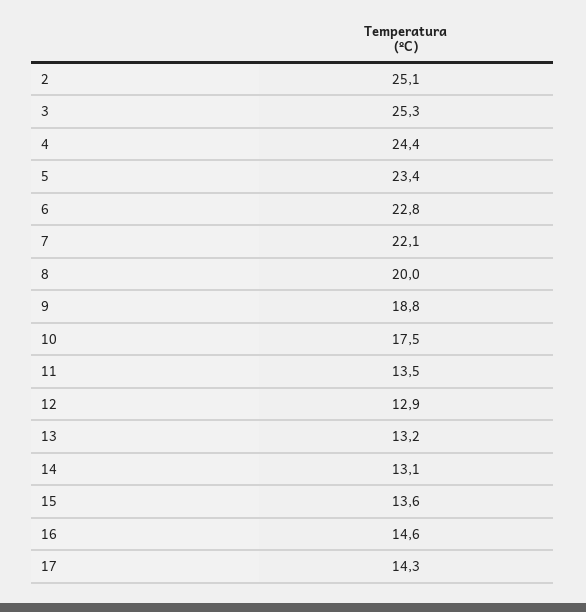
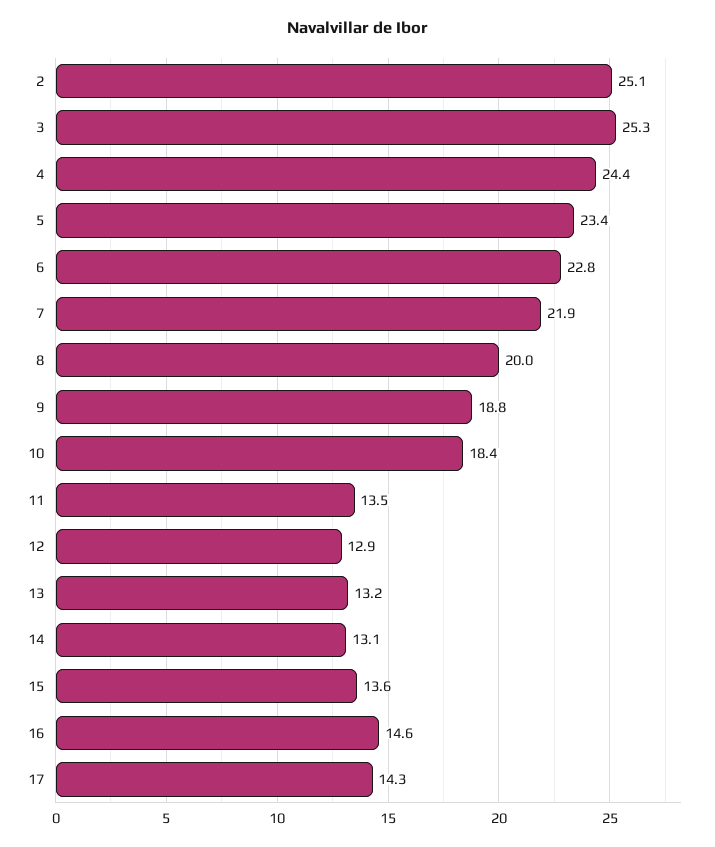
7: 22.1 -> 21.9
10: 17.5 -> 18.4

